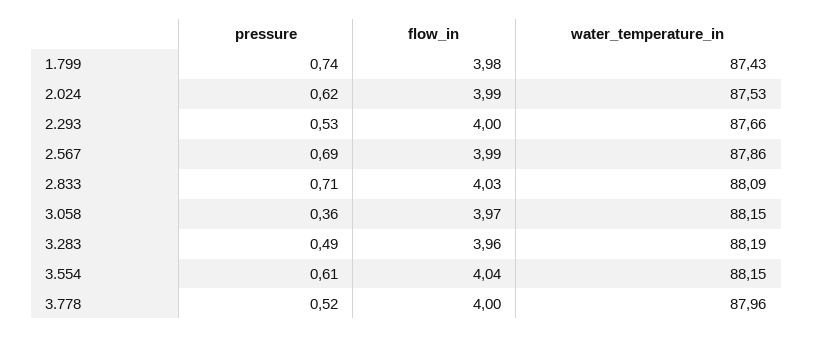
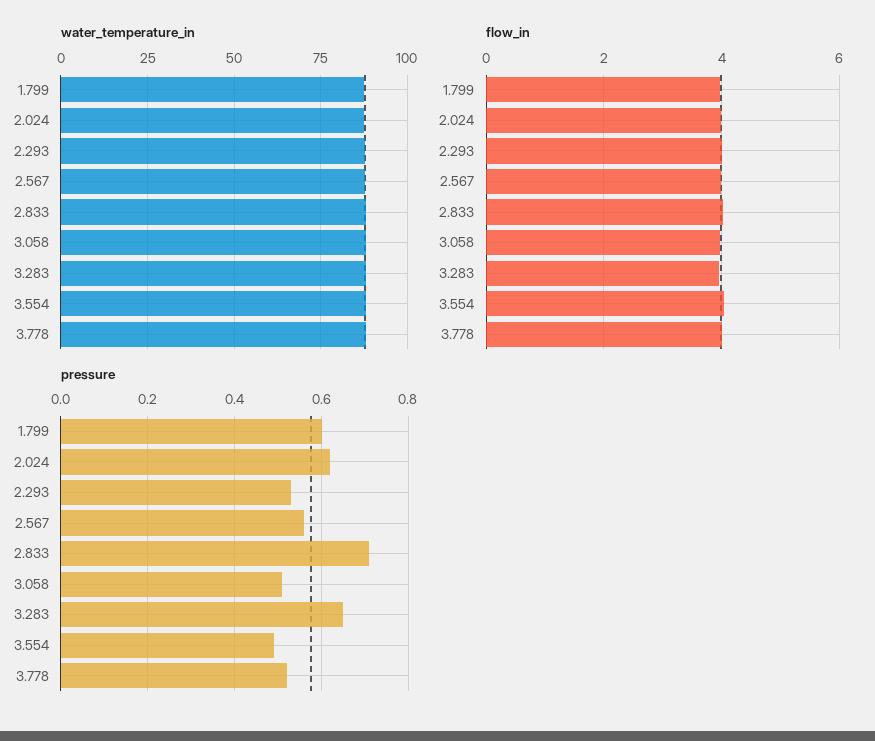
pressure, 1.799: 0.74 -> 0.6
pressure, 2.567: 0.69 -> 0.55
pressure, 3.058: 0.36 -> 0.5
pressure, 3.283: 0.49 -> 0.65
pressure, 3.554: 0.61 -> 0.5

